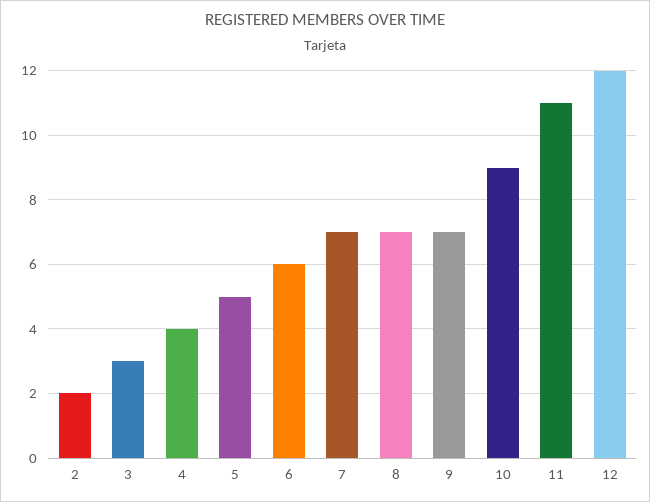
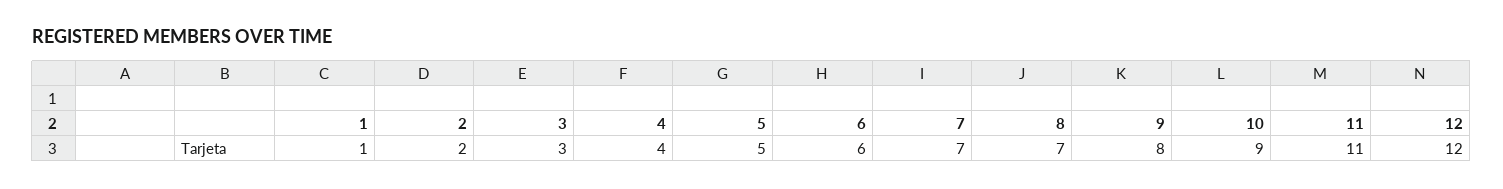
9: 7 -> 8
1: none -> 1

